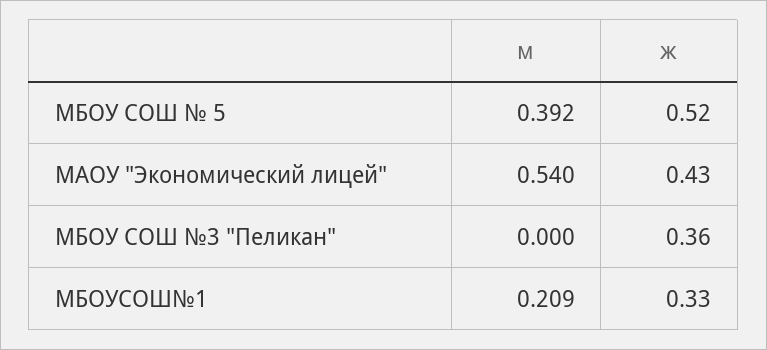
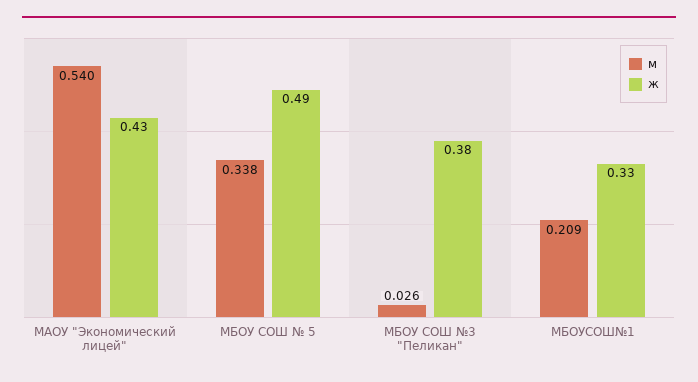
м, МБОУ СОШ № 5: 0.392 -> 0.338
ж, МБОУ СОШ № 5: 0.52 -> 0.49
м, МБОУ СОШ №3 "Пеликан": 0 -> 0.026
ж, МБОУ СОШ №3 "Пеликан": 0.36 -> 0.38

